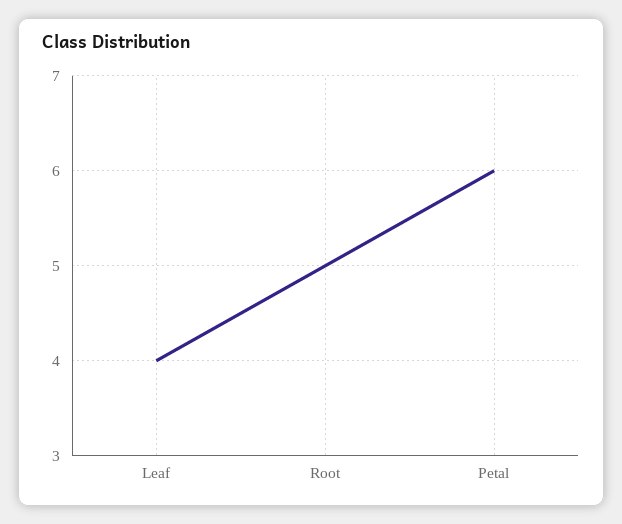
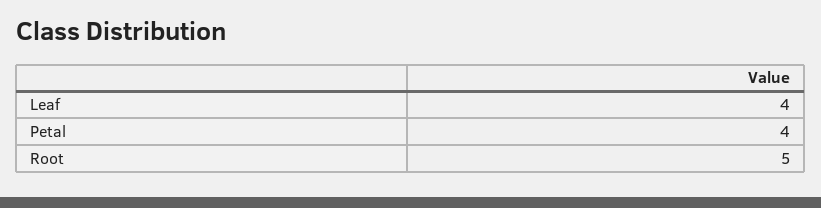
Petal: 6 -> 4

